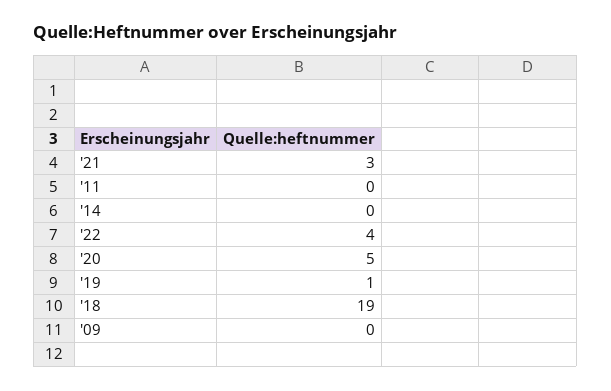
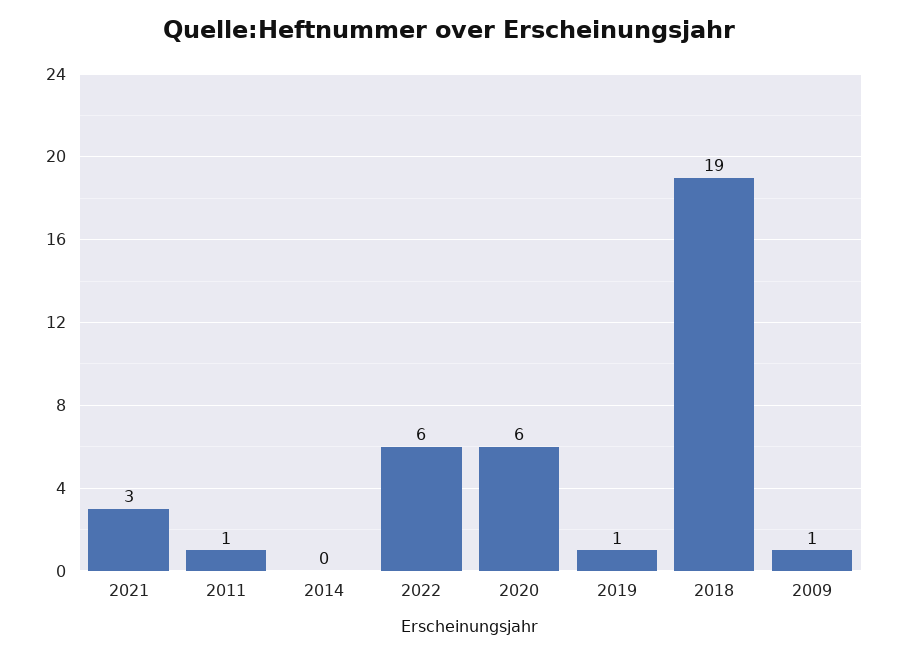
'11: 0 -> 1
'22: 4 -> 6
'20: 5 -> 6
'09: 0 -> 1

